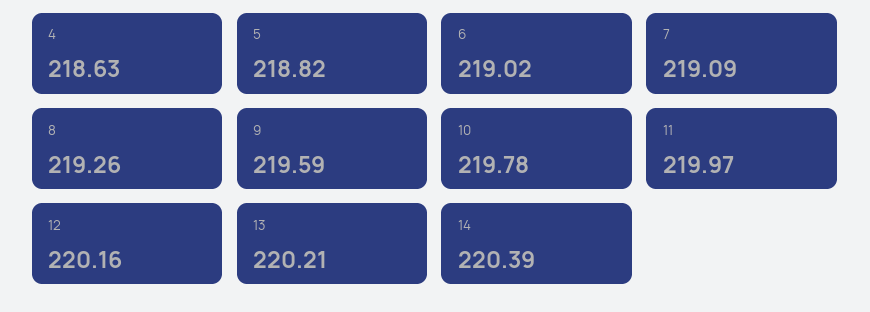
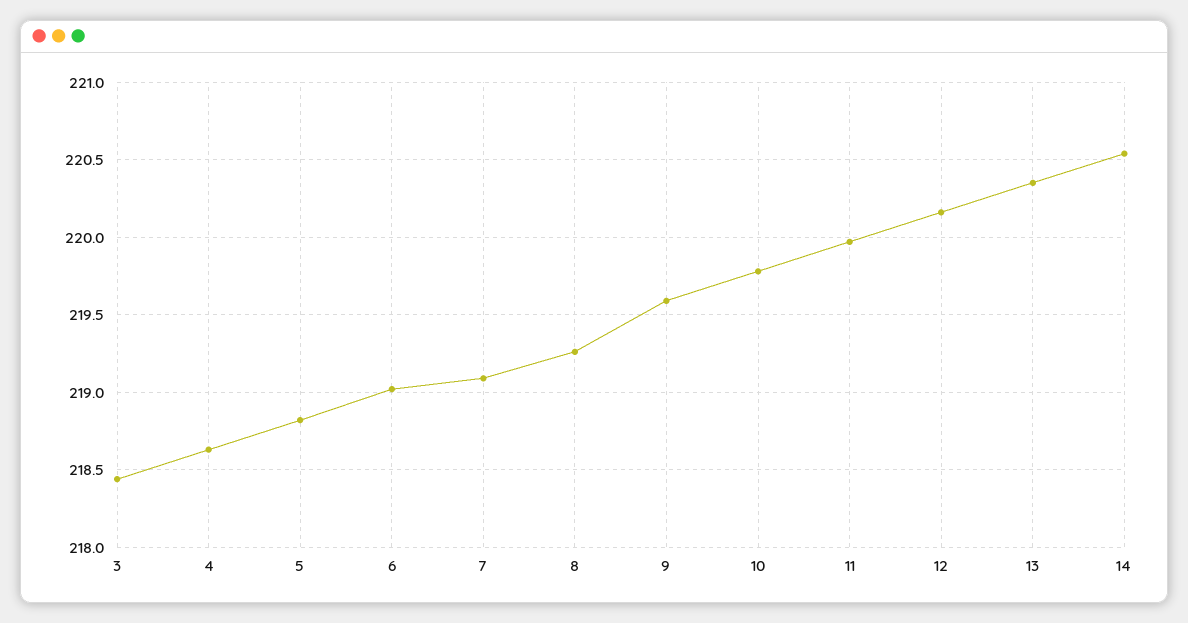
13: 220.21 -> 220.35
14: 220.39 -> 220.55
3: none -> 218.45

